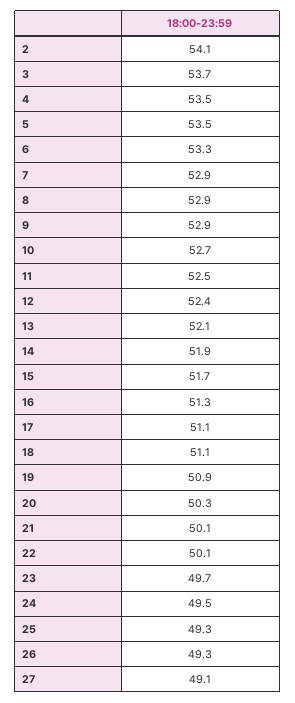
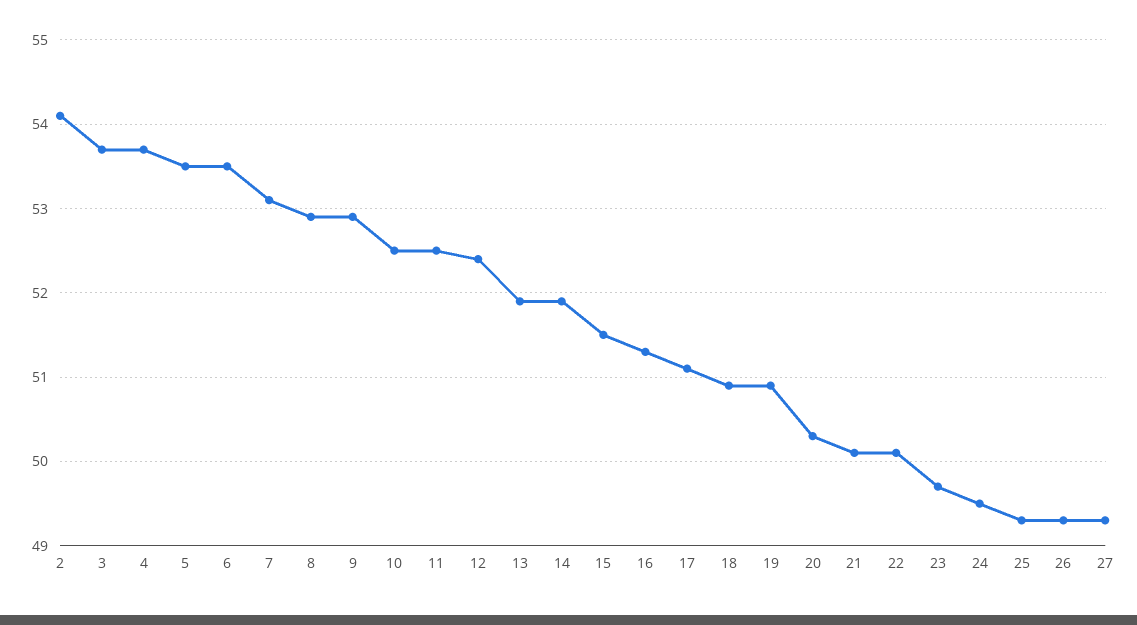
4: 53.5 -> 53.7
6: 53.3 -> 53.5
7: 52.9 -> 53.1
10: 52.7 -> 52.5
13: 52.1 -> 51.9
15: 51.7 -> 51.5
18: 51.1 -> 50.9
27: 49.1 -> 49.3

